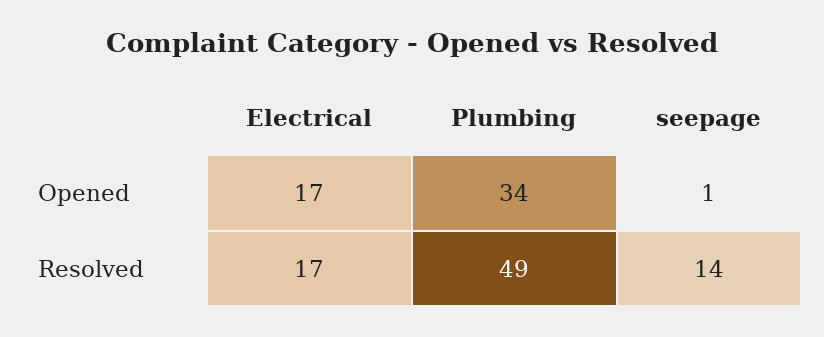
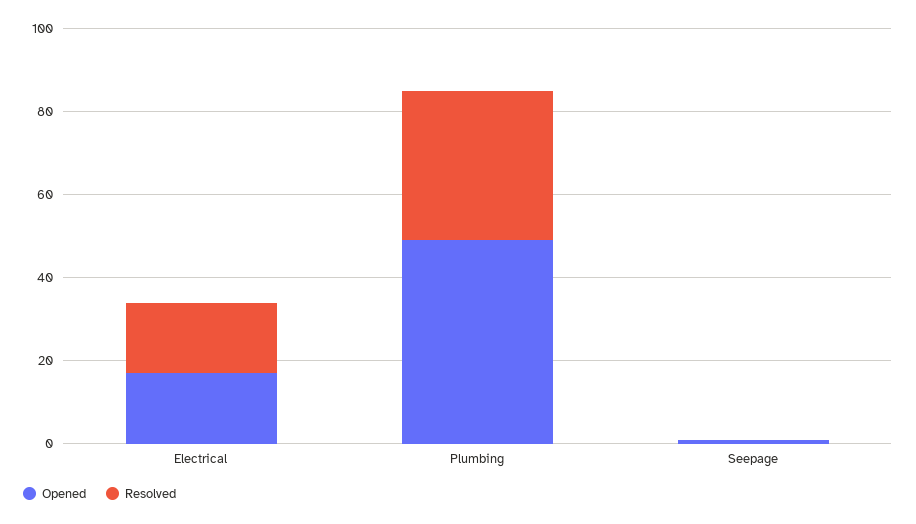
Opened, Plumbing: 34 -> 50
Resolved, Plumbing: 49 -> 35
Resolved, seepage: 14 -> 0

